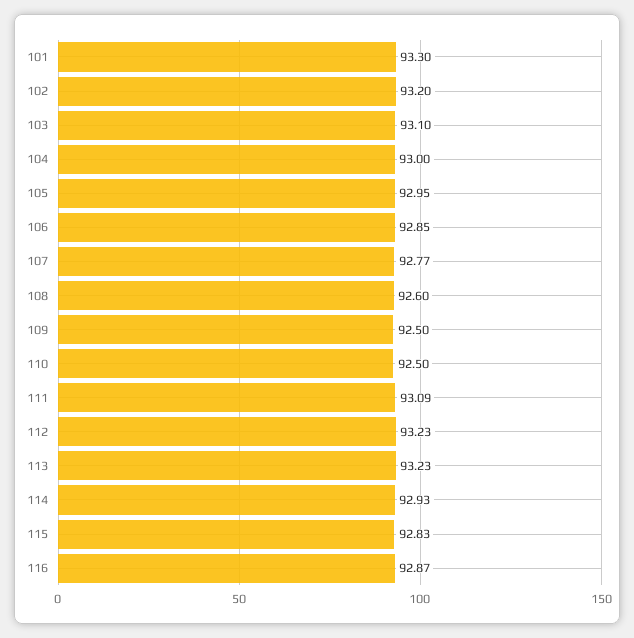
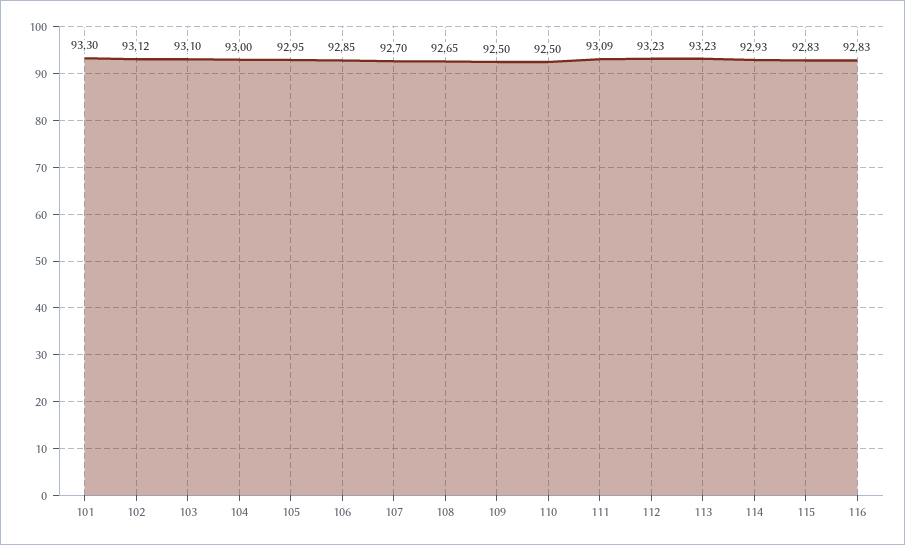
102: 93.2 -> 93.12
107: 92.77 -> 92.7
108: 92.6 -> 92.65
116: 92.87 -> 92.83

